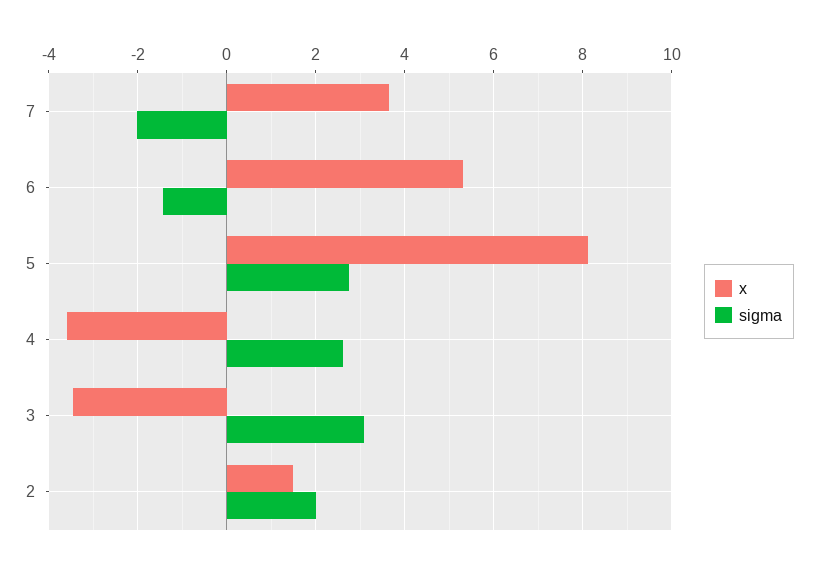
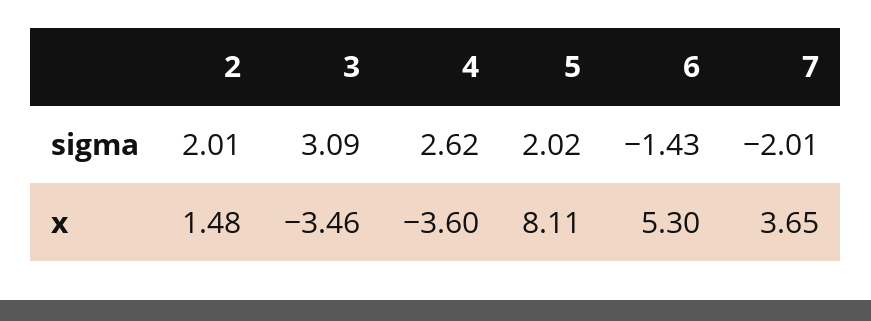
sigma, 5: 2.8 -> 2.02

